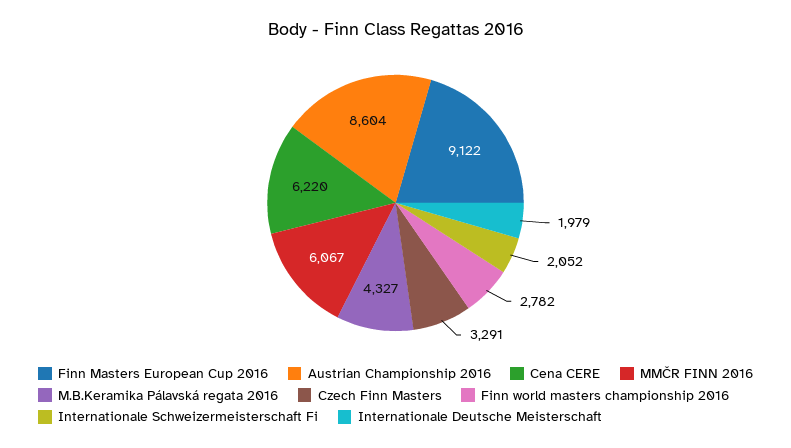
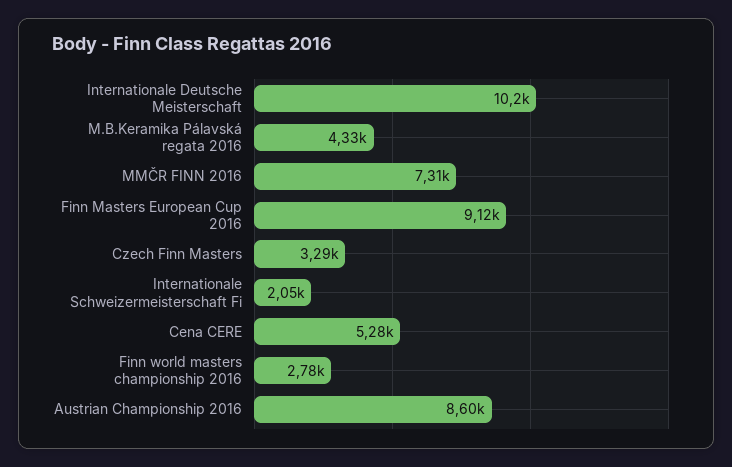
Cena CERE: 6220 -> 5280
MMČR FINN 2016: 6067 -> 7310
Internationale Deutsche Meisterschaft: 1979 -> 10200

